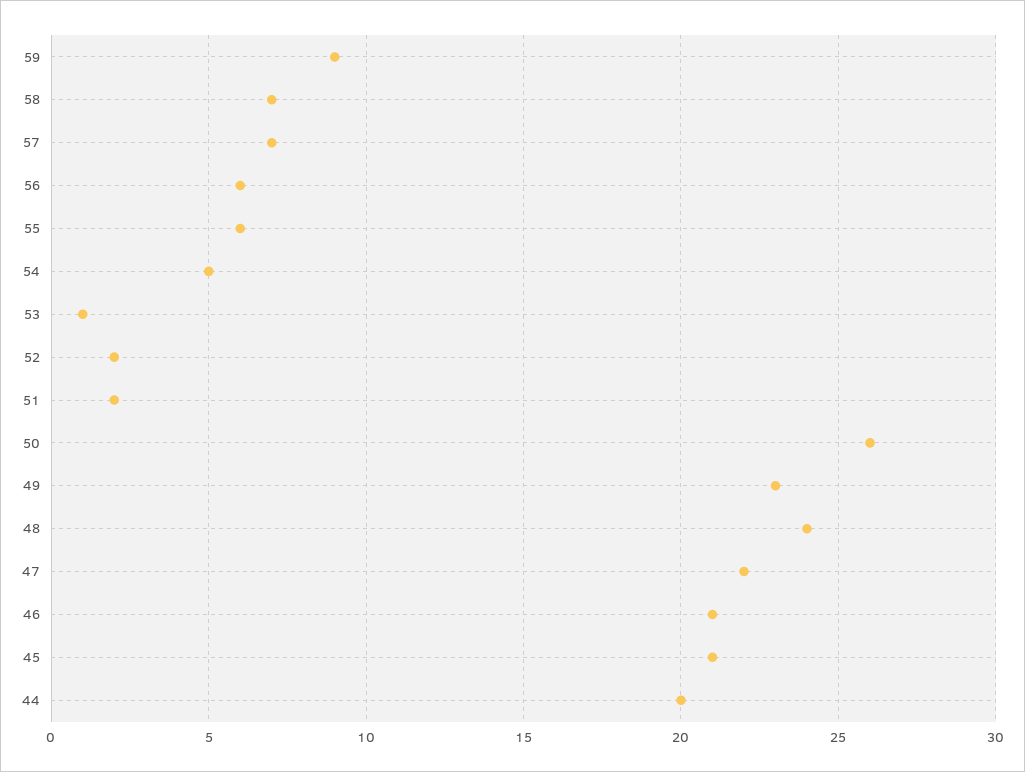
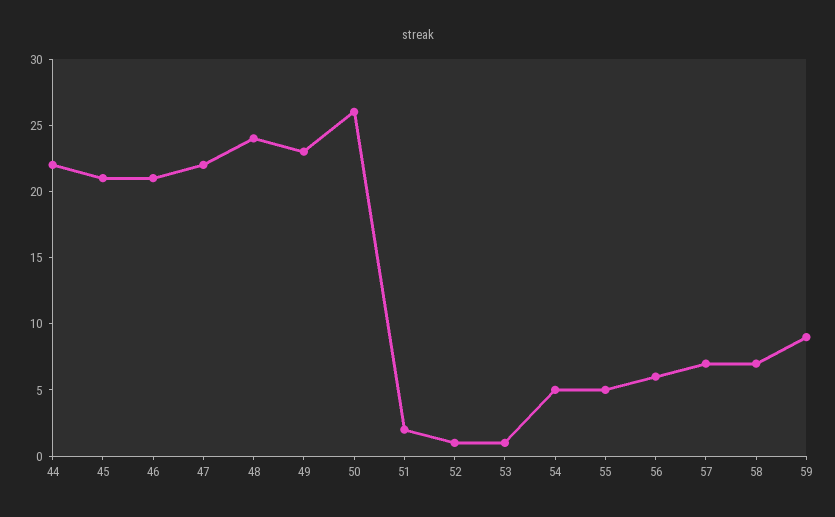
55: 6 -> 5
52: 2 -> 1
44: 20 -> 22

